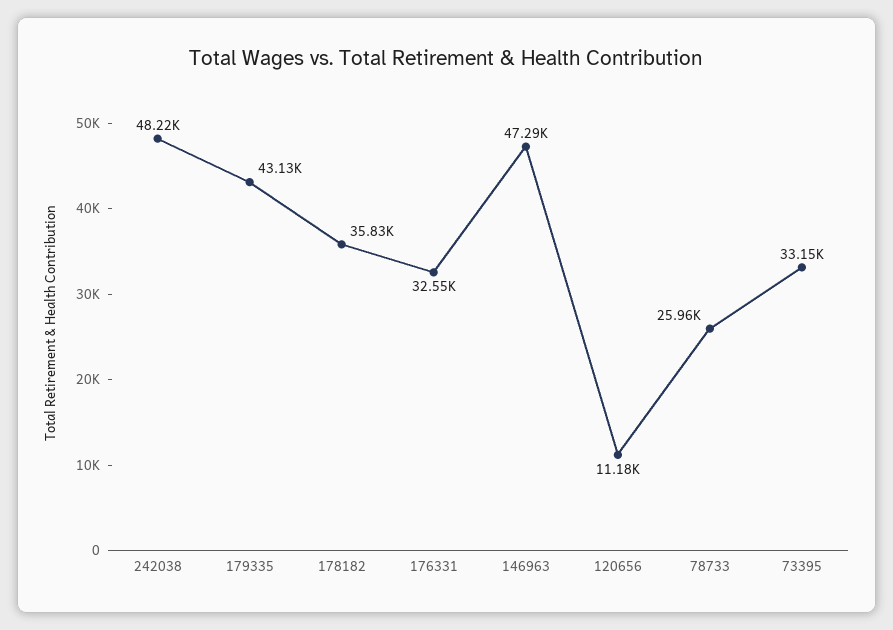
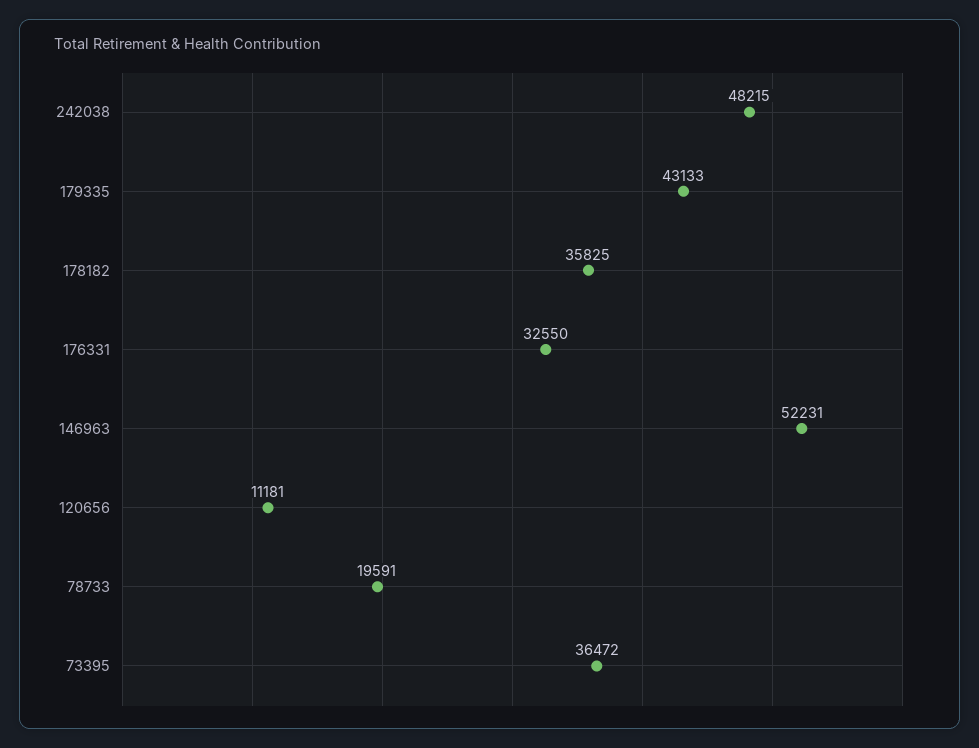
146963: 47290 -> 52231
78733: 25960 -> 19591
73395: 33150 -> 36472

